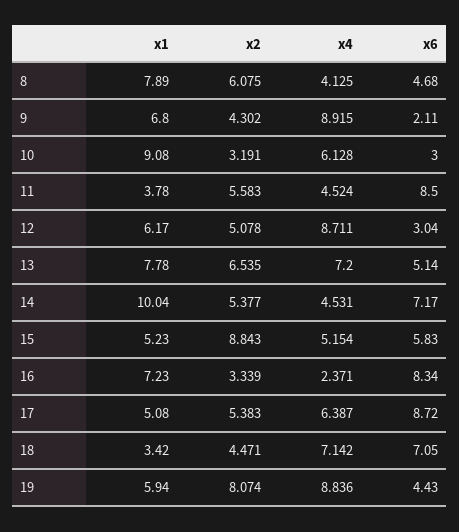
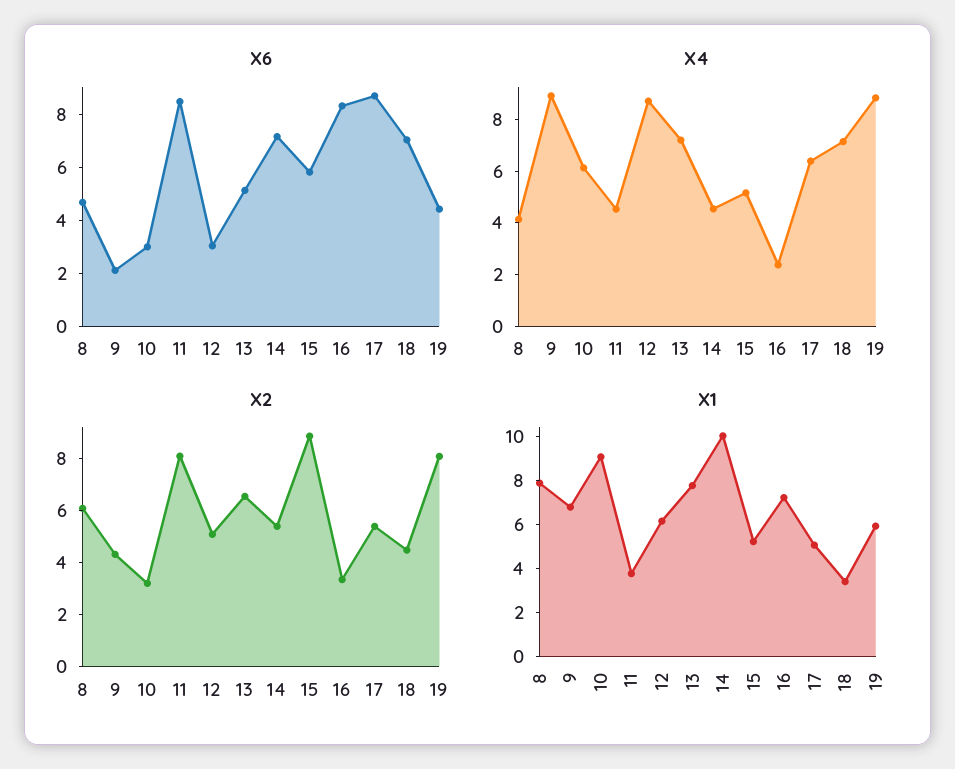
x2, 11: 5.583 -> 8

